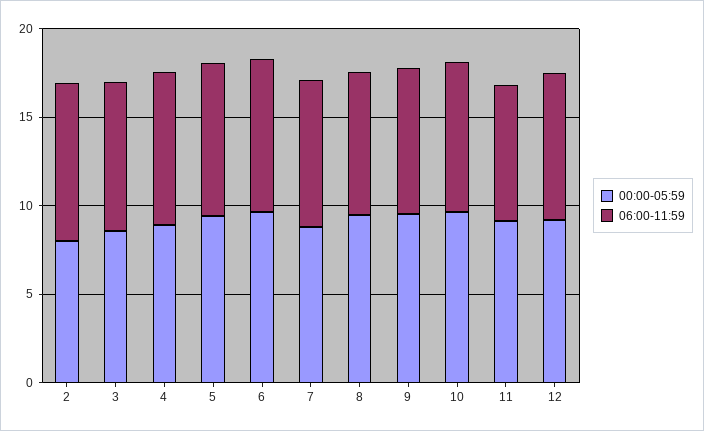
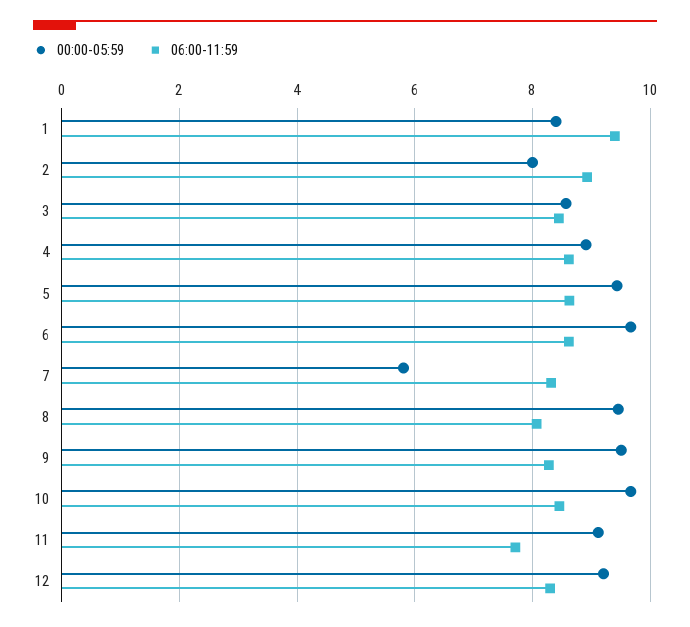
00:00-05:59, 7: 9 -> 5.8
00:00-05:59, 1: none -> 8.4
06:00-11:59, 1: none -> 9.4

